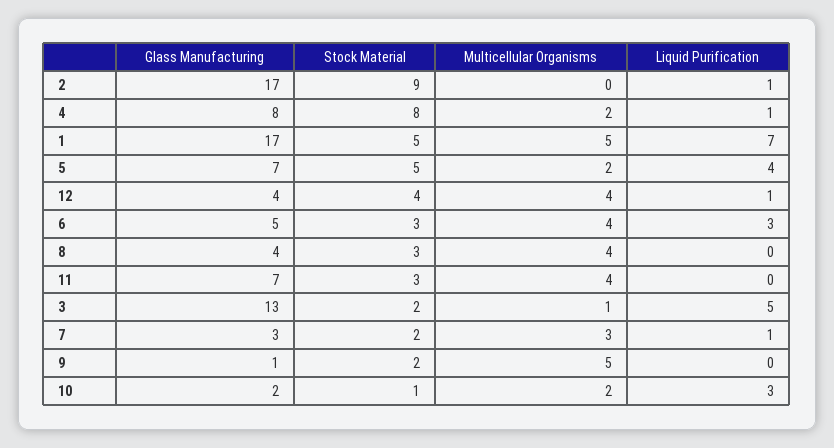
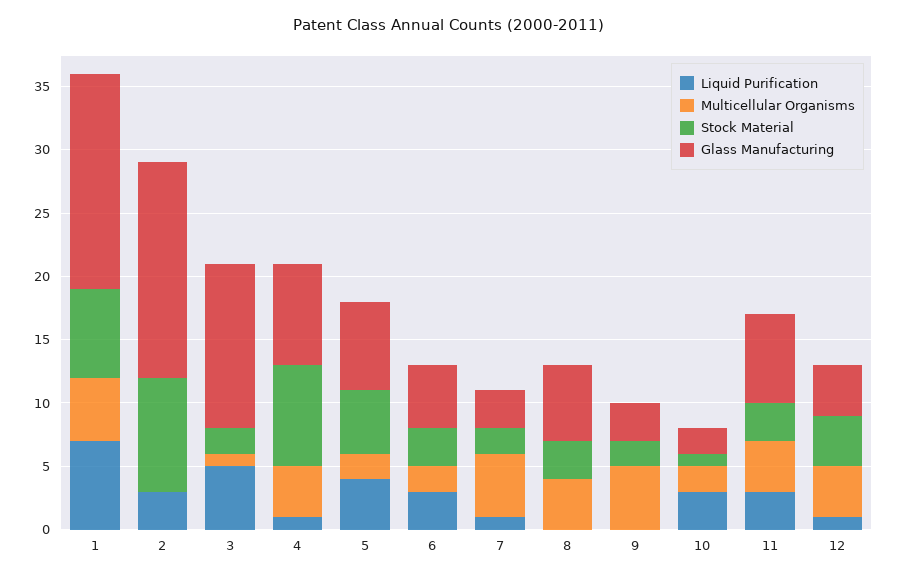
Liquid Purification, 2: 1 -> 3
Multicellular Organisms, 4: 2 -> 4
Stock Material, 1: 5 -> 7
Multicellular Organisms, 6: 4 -> 2
Glass Manufacturing, 8: 4 -> 6
Liquid Purification, 11: 0 -> 3
Multicellular Organisms, 7: 3 -> 5
Glass Manufacturing, 9: 1 -> 3

